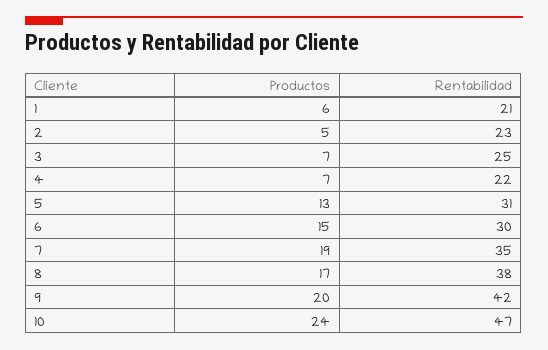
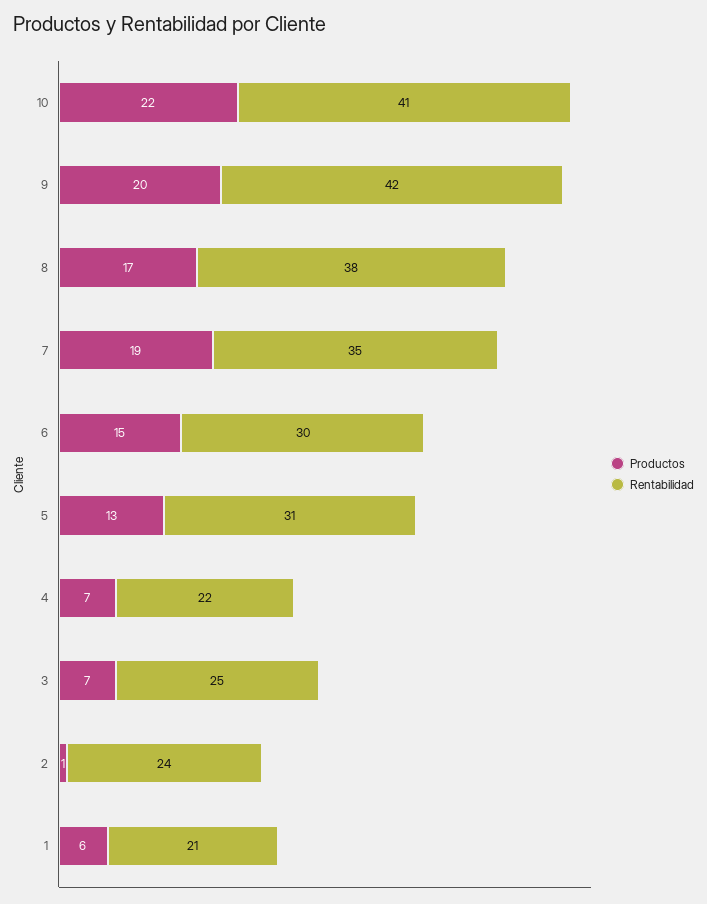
Productos, 2: 5 -> 1
Rentabilidad, 2: 23 -> 24
Productos, 10: 24 -> 22
Rentabilidad, 10: 47 -> 41

